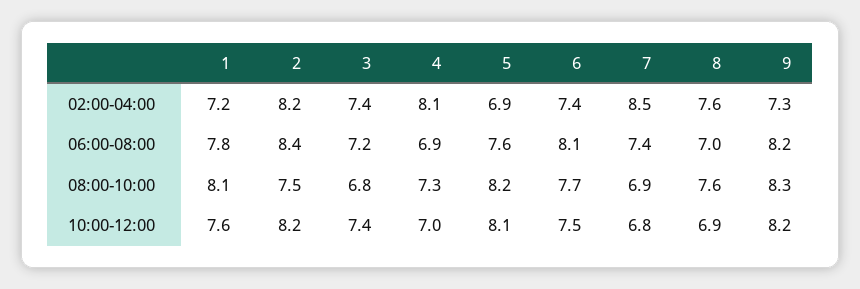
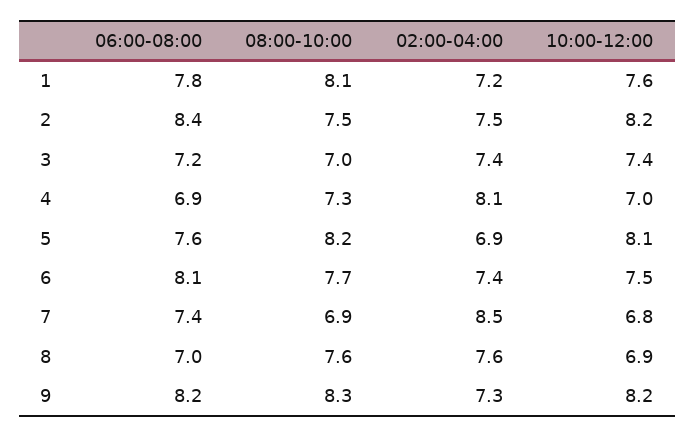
2, 02:00-04:00: 8.2 -> 7.5
3, 08:00-10:00: 6.8 -> 7

